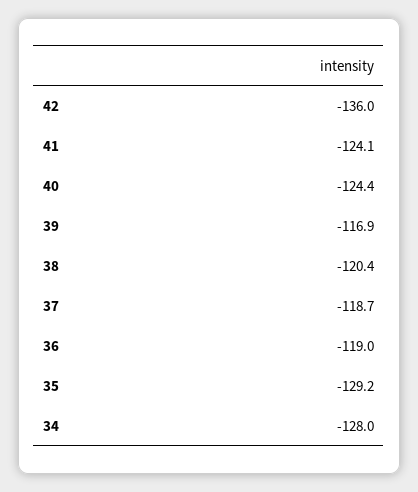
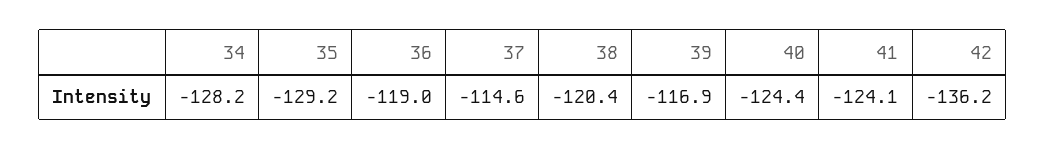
42: -136 -> -136.2
37: -118.7 -> -114.6
34: -128 -> -128.2

